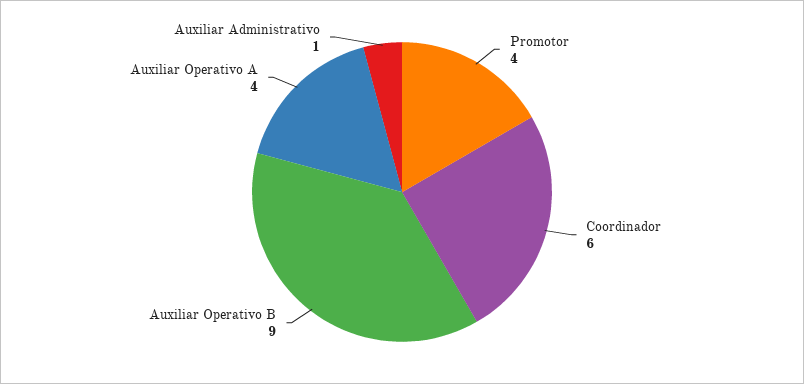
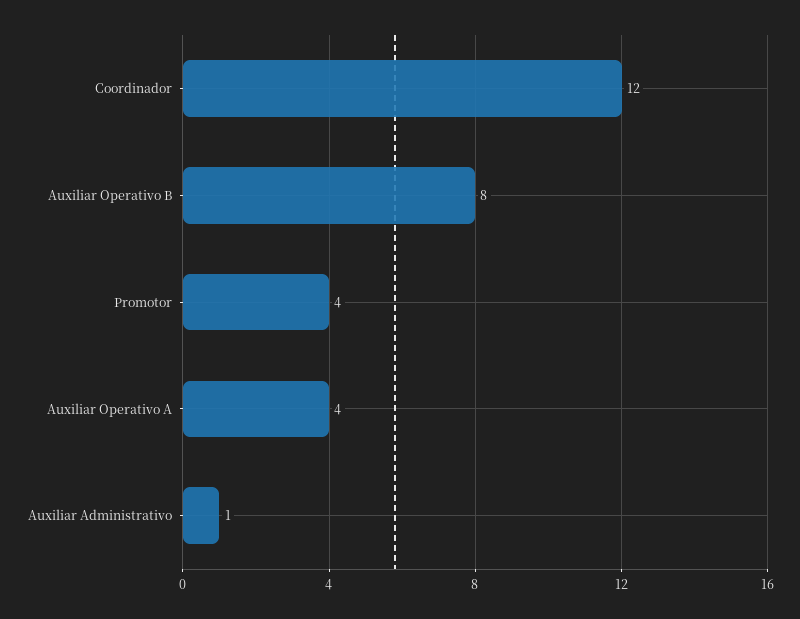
Coordinador: 6 -> 12
Auxiliar Operativo B: 9 -> 8

